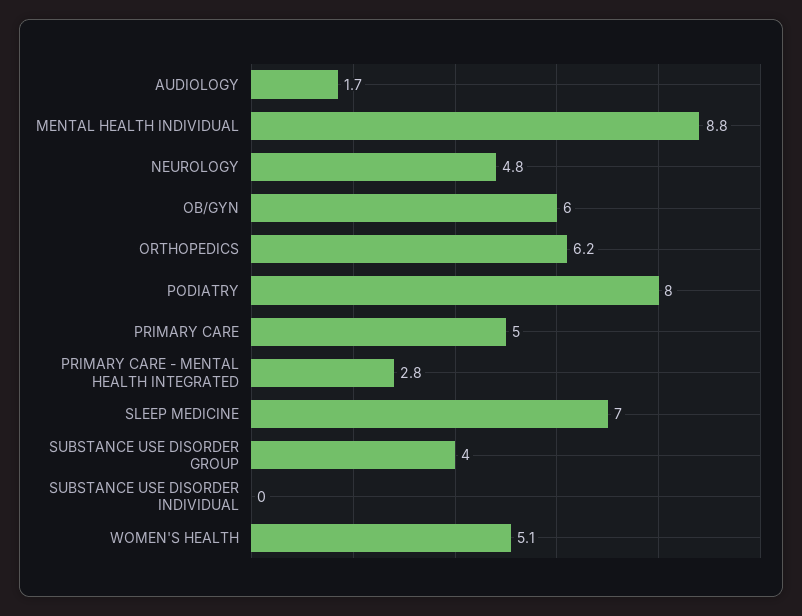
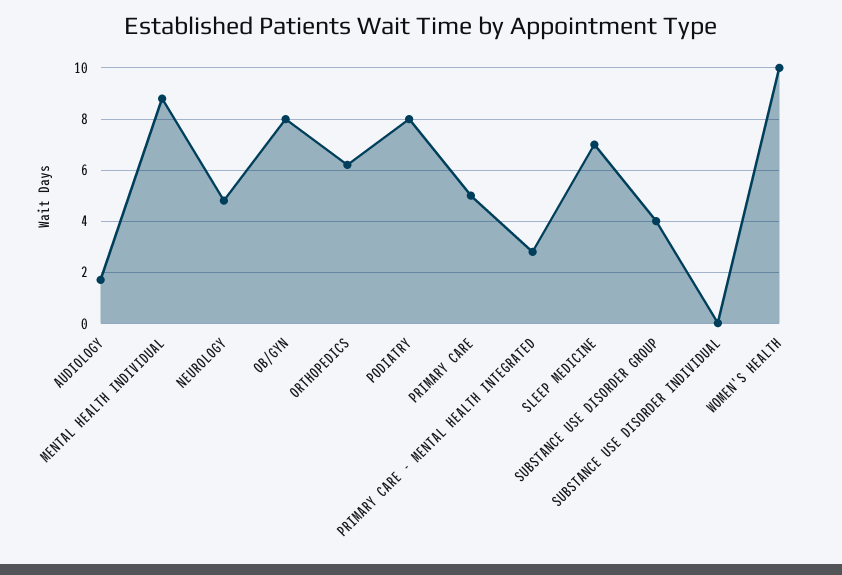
OB/GYN: 6 -> 8
WOMEN'S HEALTH: 5.1 -> 10

